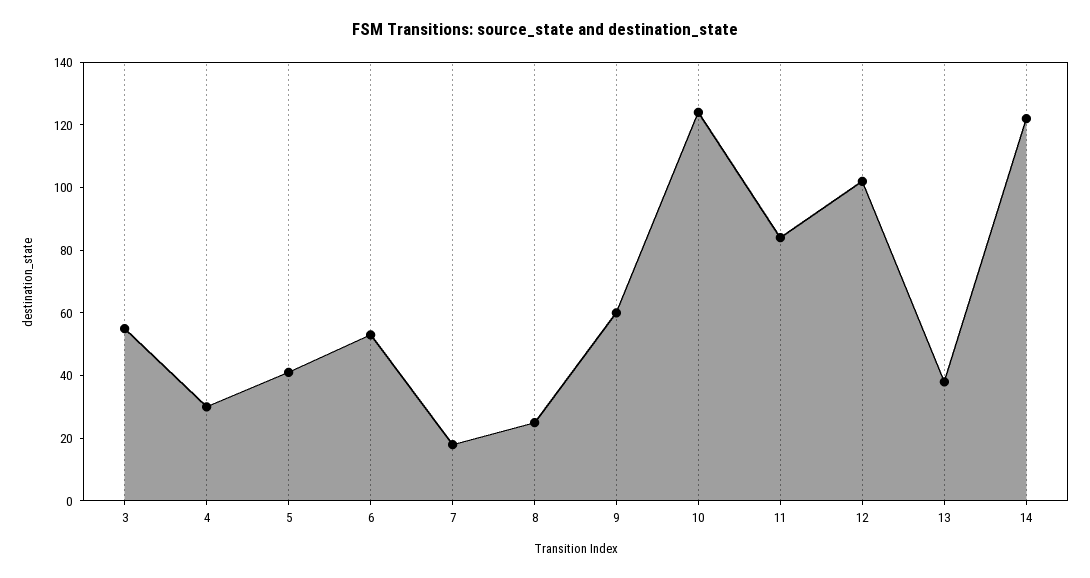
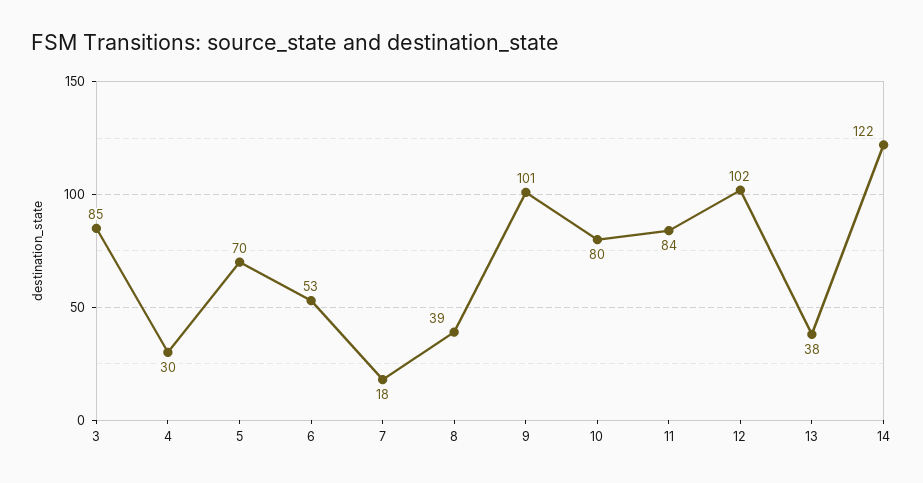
3: 55 -> 85
5: 40 -> 70
8: 25 -> 39
9: 60 -> 101
10: 125 -> 80

